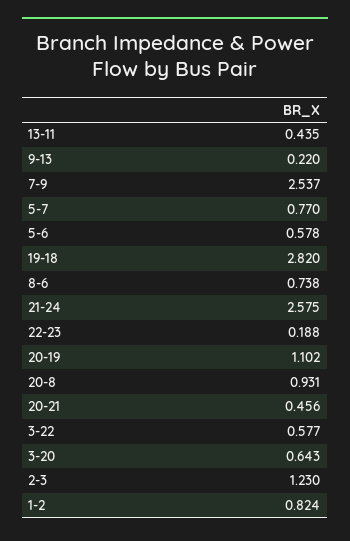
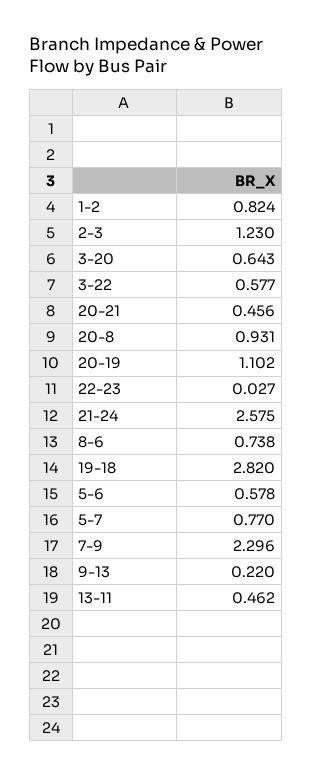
13-11: 0.435 -> 0.462
7-9: 2.537 -> 2.296
22-23: 0.188 -> 0.027

